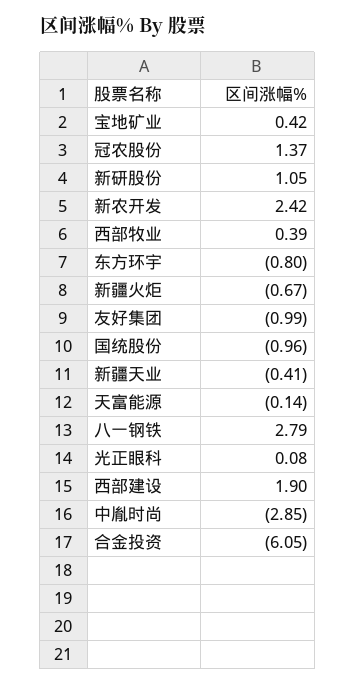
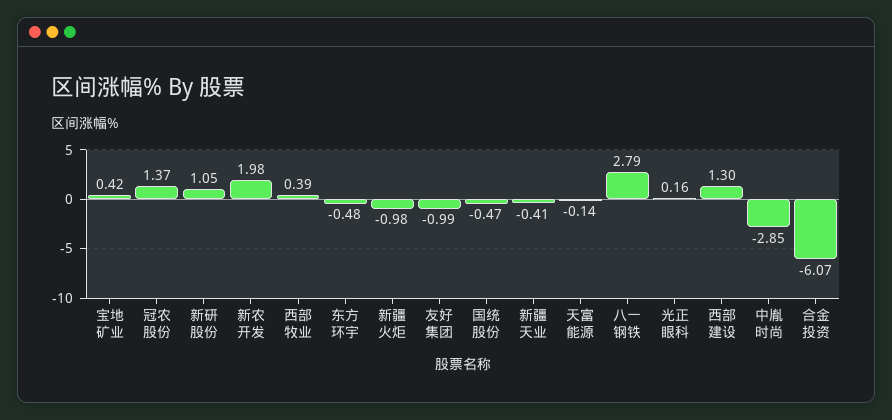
新农开发: 2.42 -> 1.98
东方环宇: -0.8 -> -0.48
新疆火炬: -0.67 -> -0.98
国统股份: -0.96 -> -0.47
光正眼科: 0.08 -> 0.16
西部建设: 1.9 -> 1.3
合金投资: -6.05 -> -6.07

